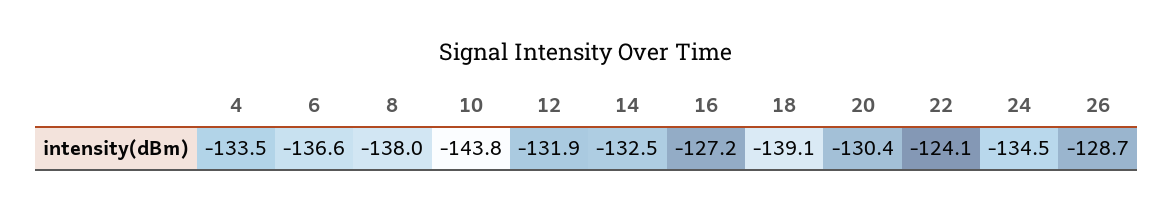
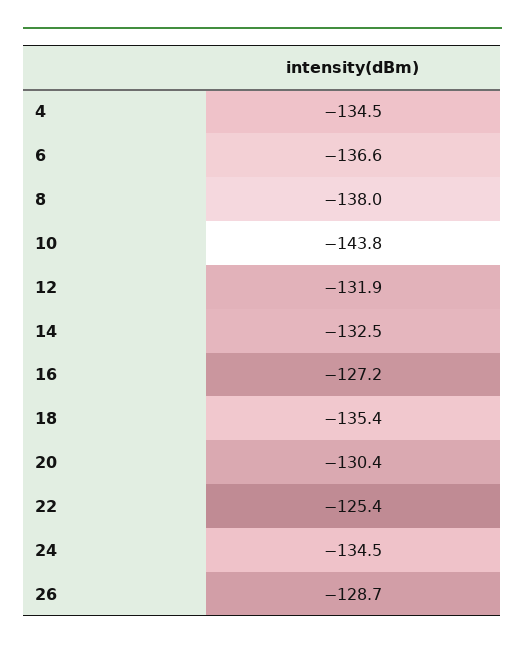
4: -133.5 -> -134.5
18: -139.1 -> -135.4
22: -124.1 -> -125.4

